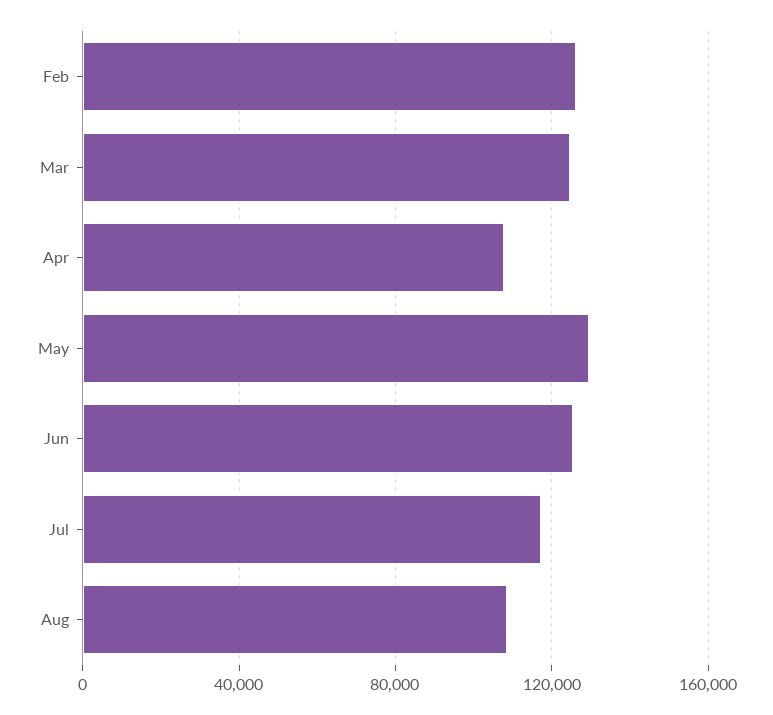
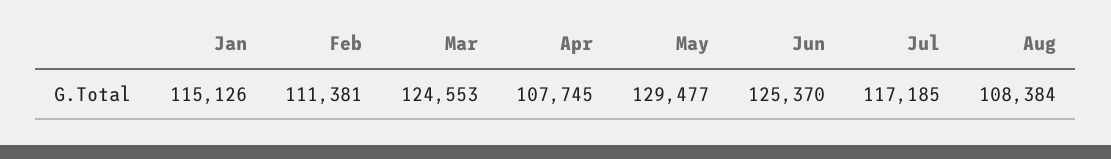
Feb: 125000 -> 111381
Jan: none -> 115126

